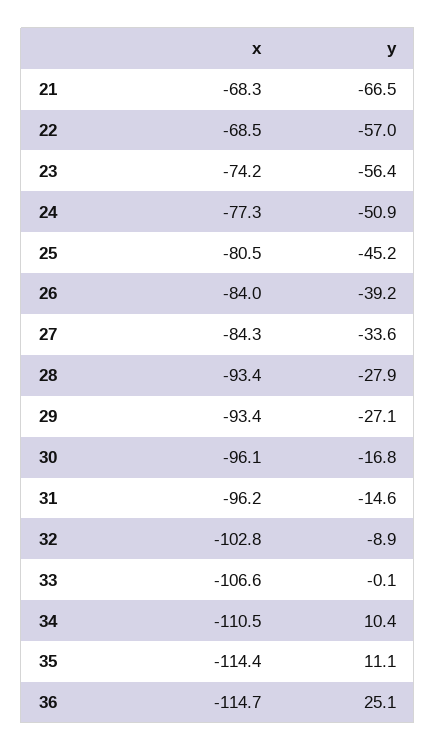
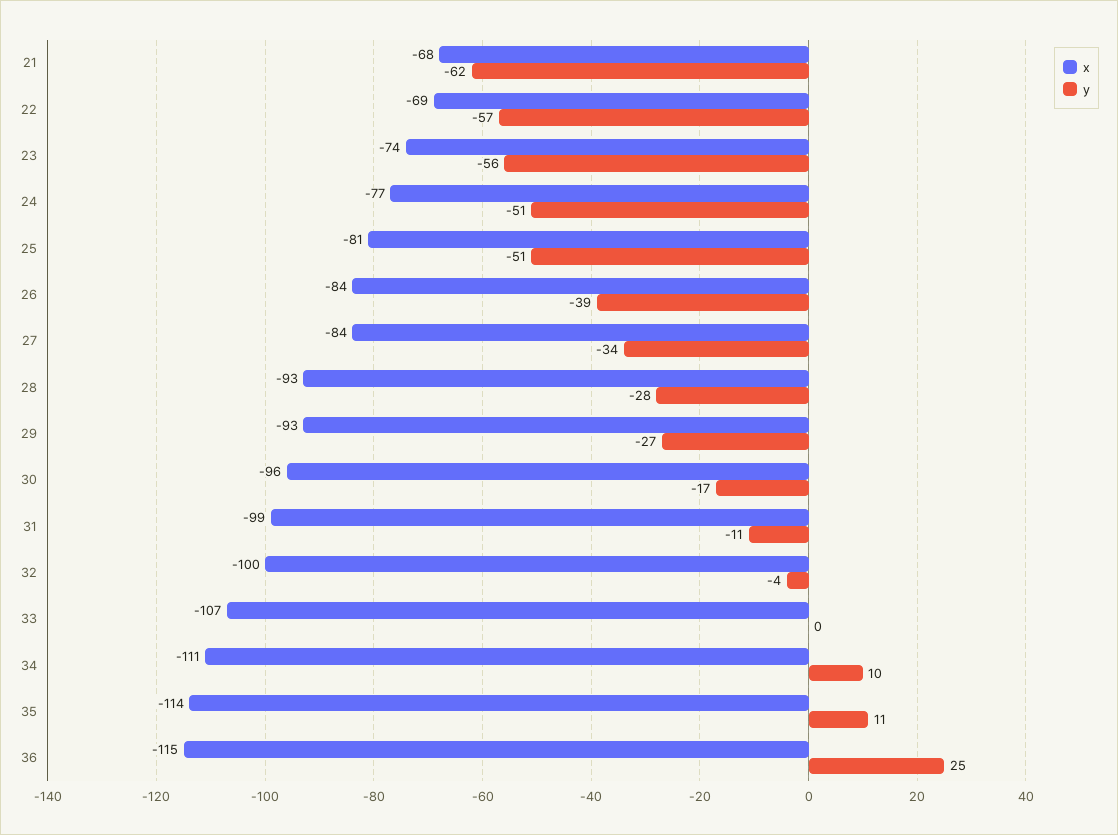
y, 21: -66.5 -> -62
y, 25: -45.2 -> -51
x, 31: -96.2 -> -99
y, 31: -14.6 -> -11
x, 32: -102.8 -> -100
y, 32: -8.9 -> -4

